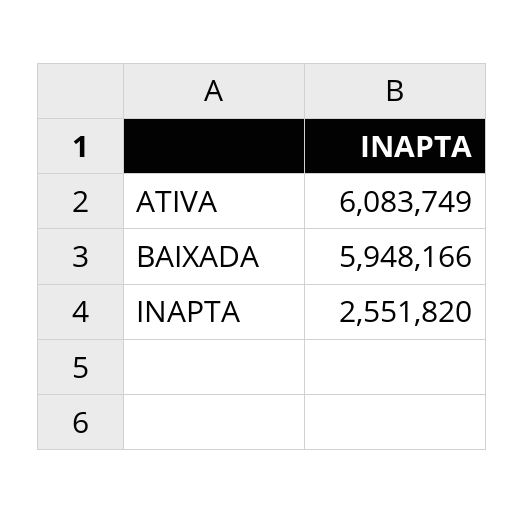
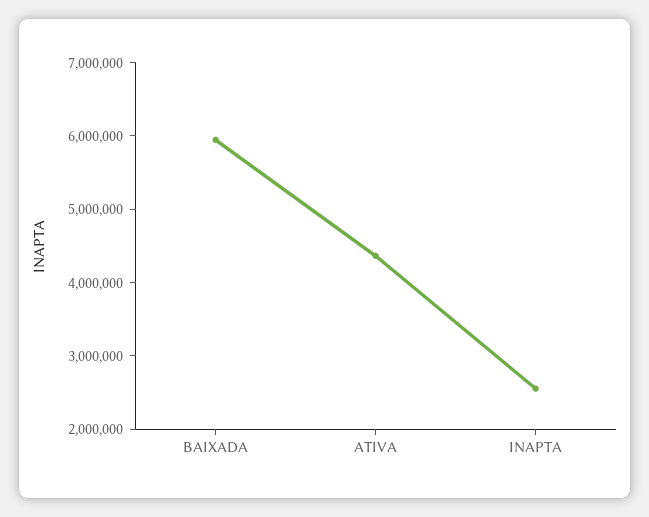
ATIVA: 6083749 -> 4400000

